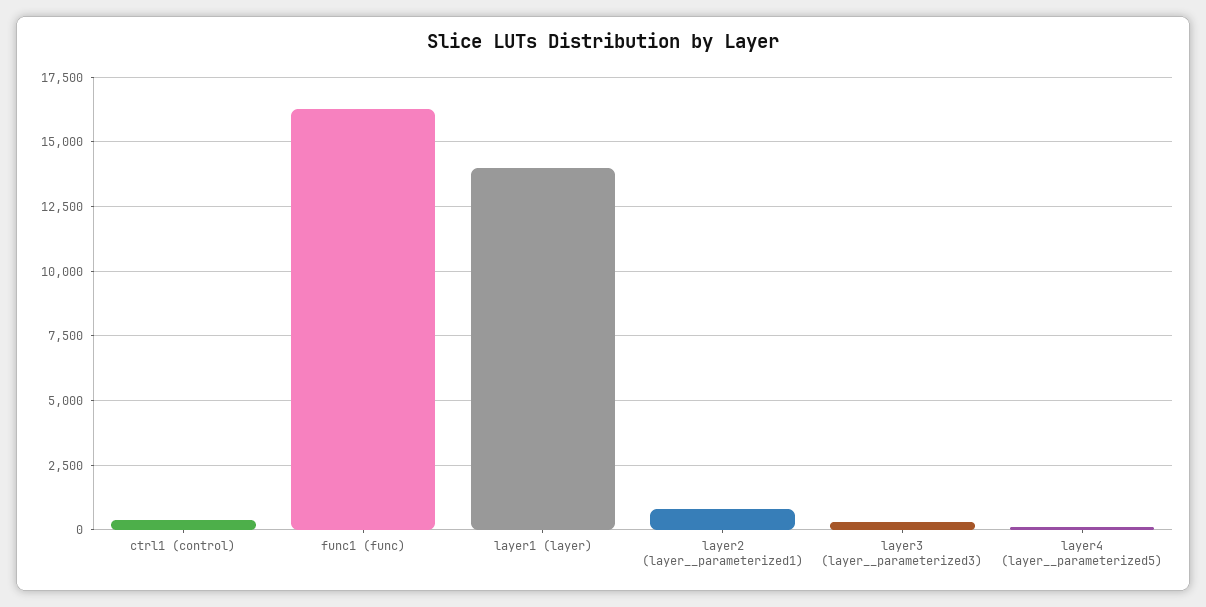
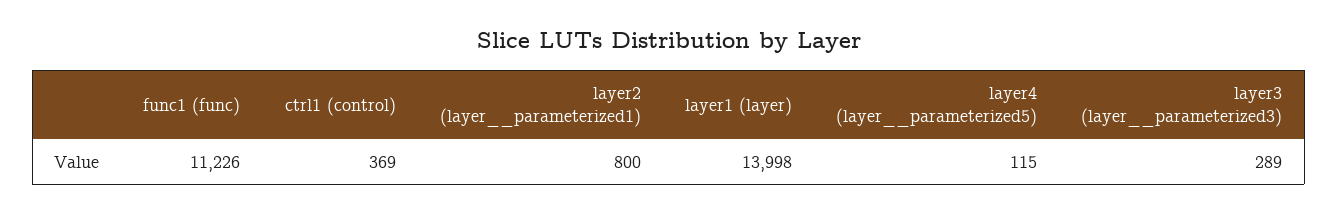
func1 (func): 16250 -> 11226

